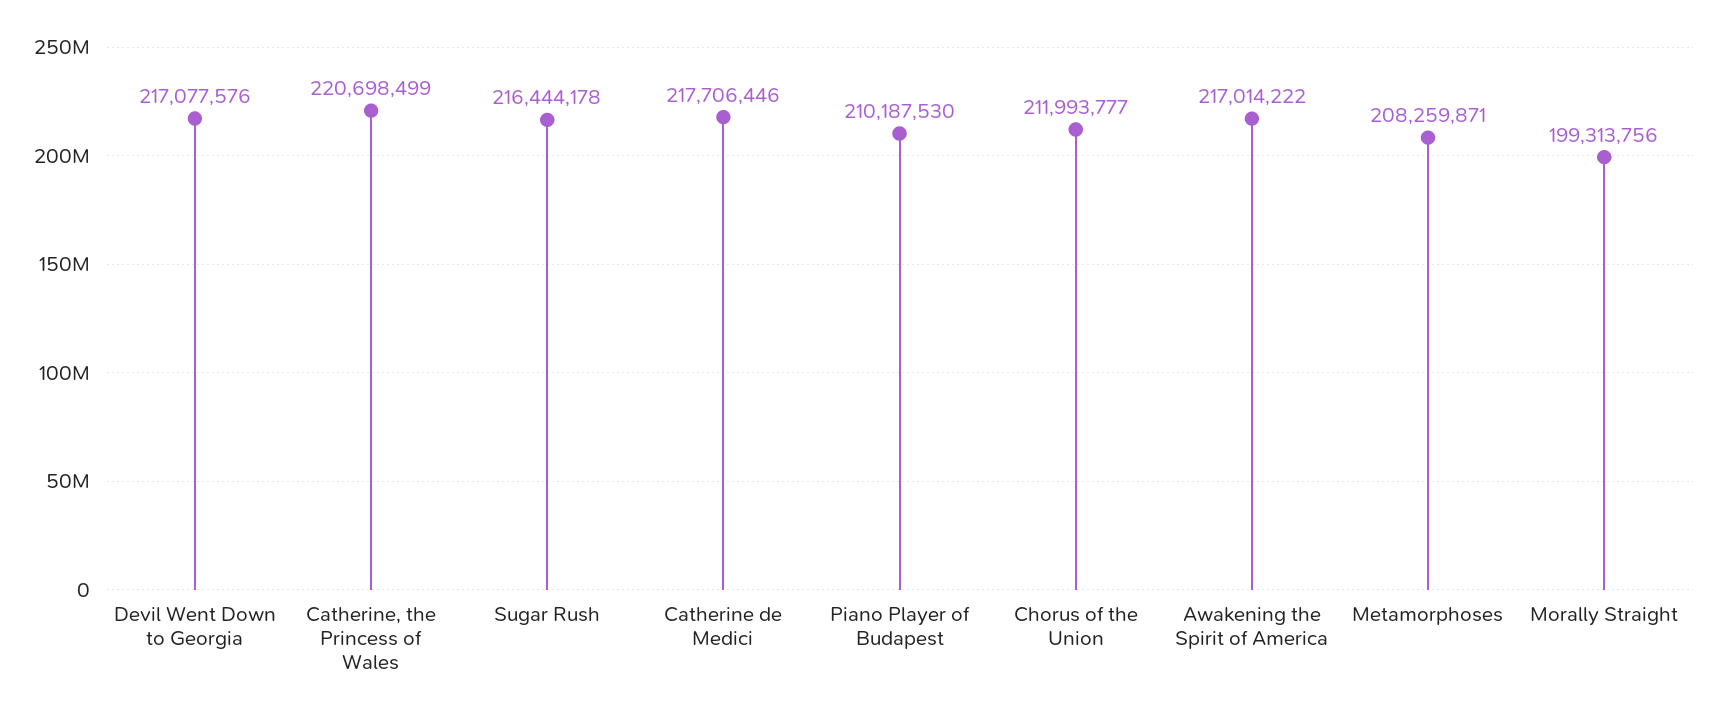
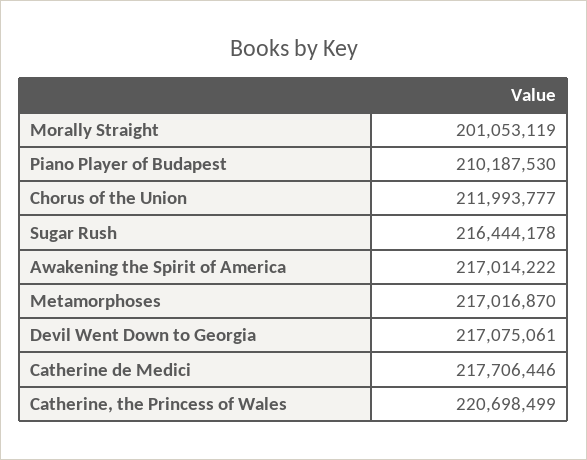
Devil Went Down to Georgia: 217077576 -> 217075061
Metamorphoses: 208259871 -> 217016870
Morally Straight: 199313756 -> 201053119

